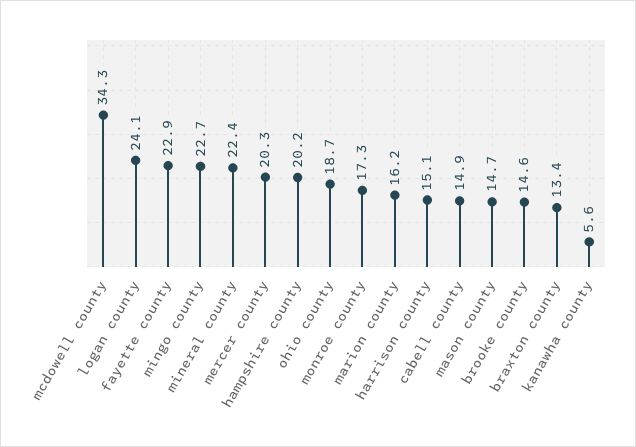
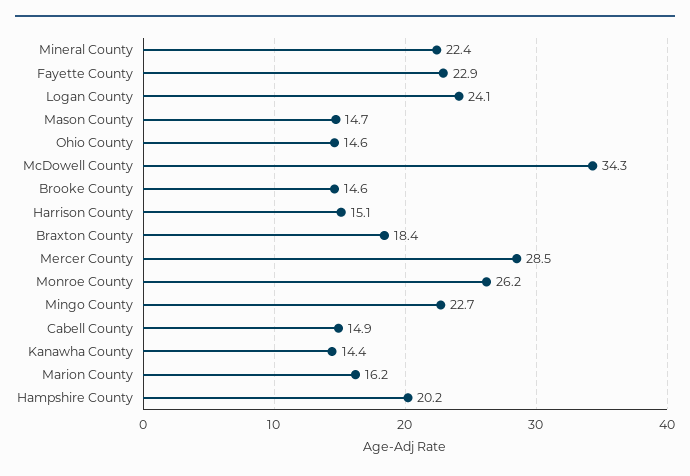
mercer county: 20.3 -> 28.5
ohio county: 18.7 -> 14.6
monroe county: 17.3 -> 26.2
braxton county: 13.4 -> 18.4
kanawha county: 5.6 -> 14.4

